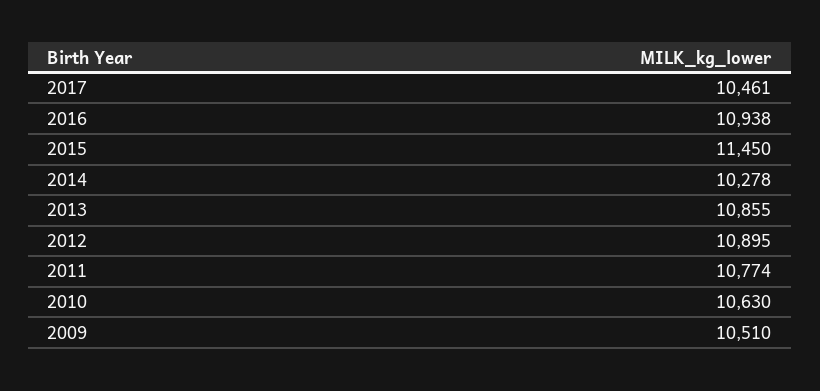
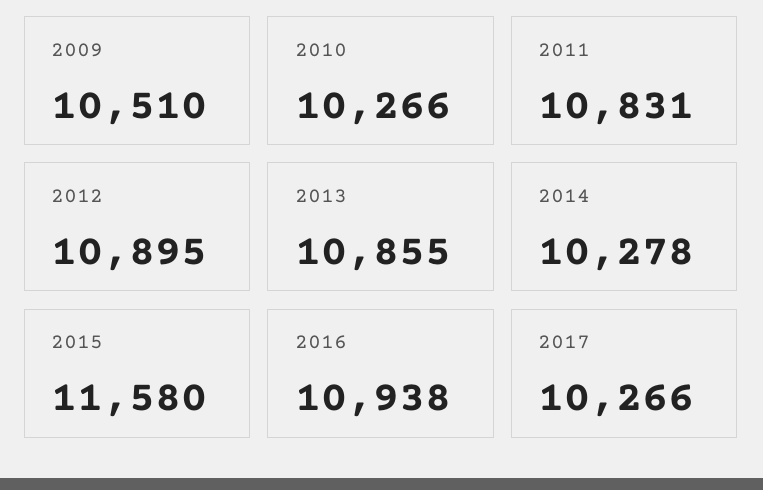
2017: 10461 -> 10266
2015: 11450 -> 11580
2011: 10774 -> 10831
2010: 10630 -> 10266

